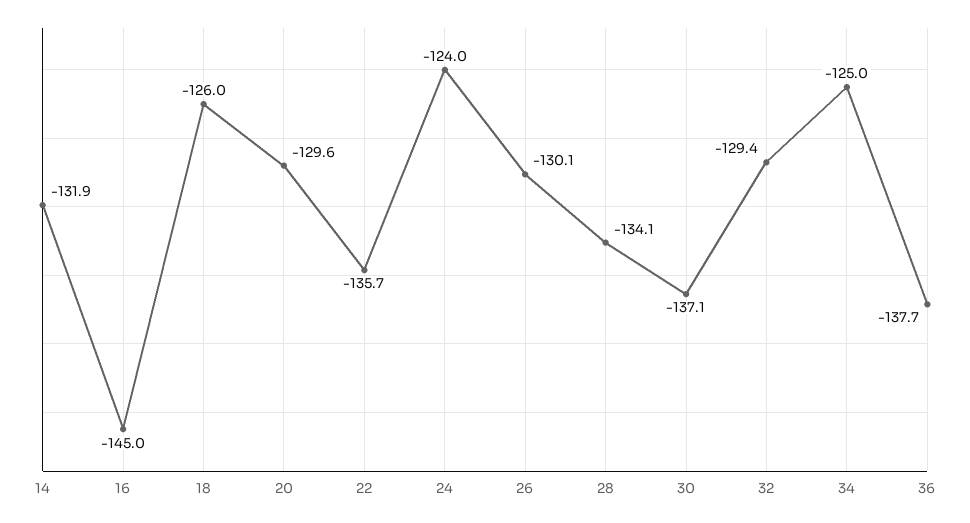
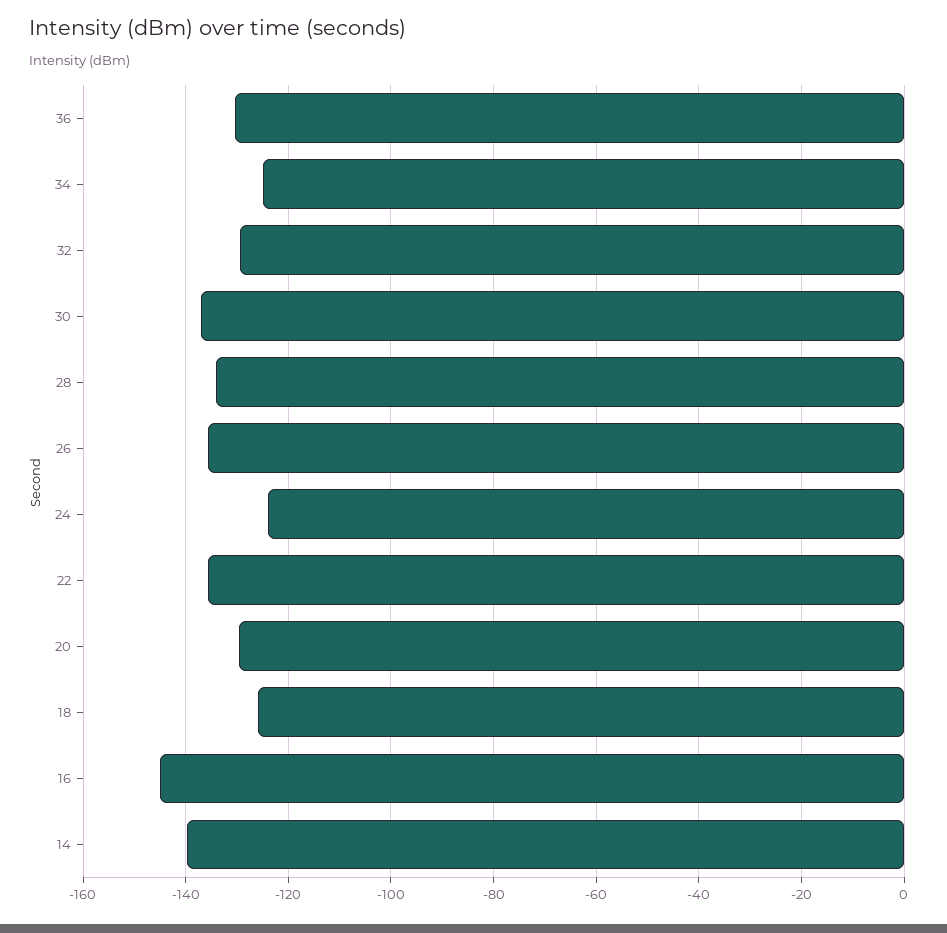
14: -131.9 -> -140
26: -130.1 -> -136
36: -137.7 -> -130

